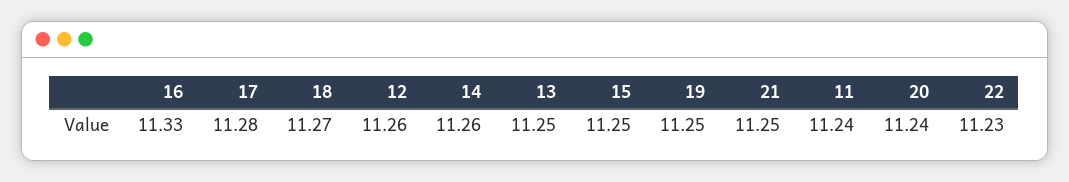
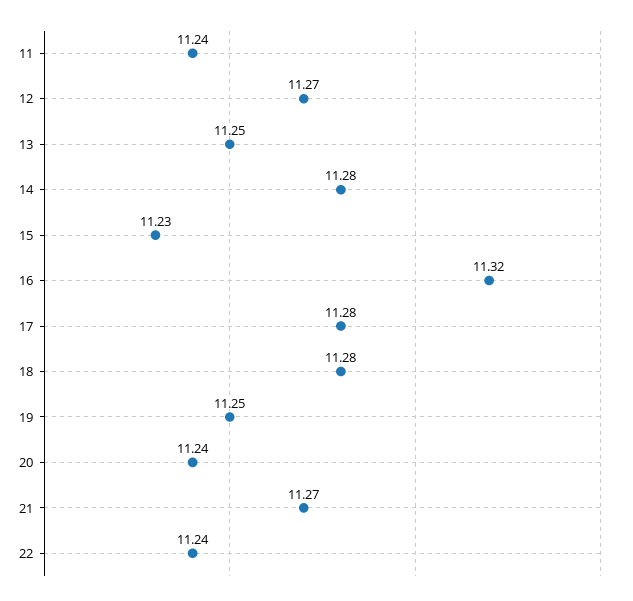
16: 11.33 -> 11.32
18: 11.27 -> 11.28
12: 11.26 -> 11.27
14: 11.26 -> 11.28
15: 11.25 -> 11.23
21: 11.25 -> 11.27
22: 11.23 -> 11.24

